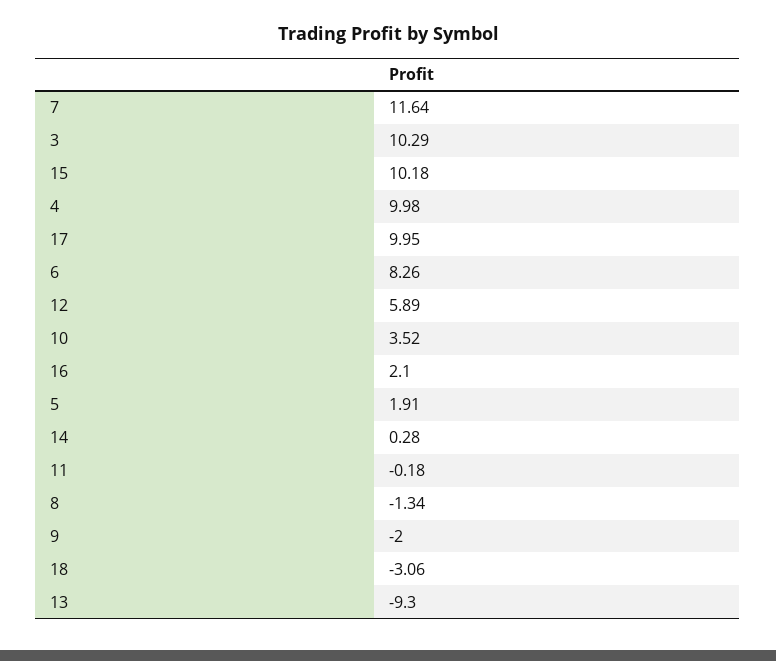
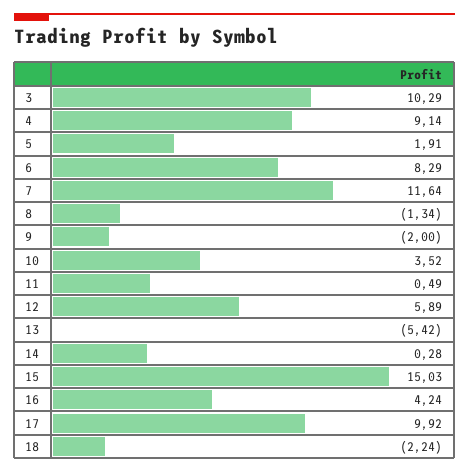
15: 10.18 -> 15.03
4: 9.98 -> 9.14
17: 9.95 -> 9.92
6: 8.26 -> 8.29
16: 2.1 -> 4.24
11: -0.18 -> 0.49
18: -3.06 -> -2.24
13: -9.3 -> -5.42

